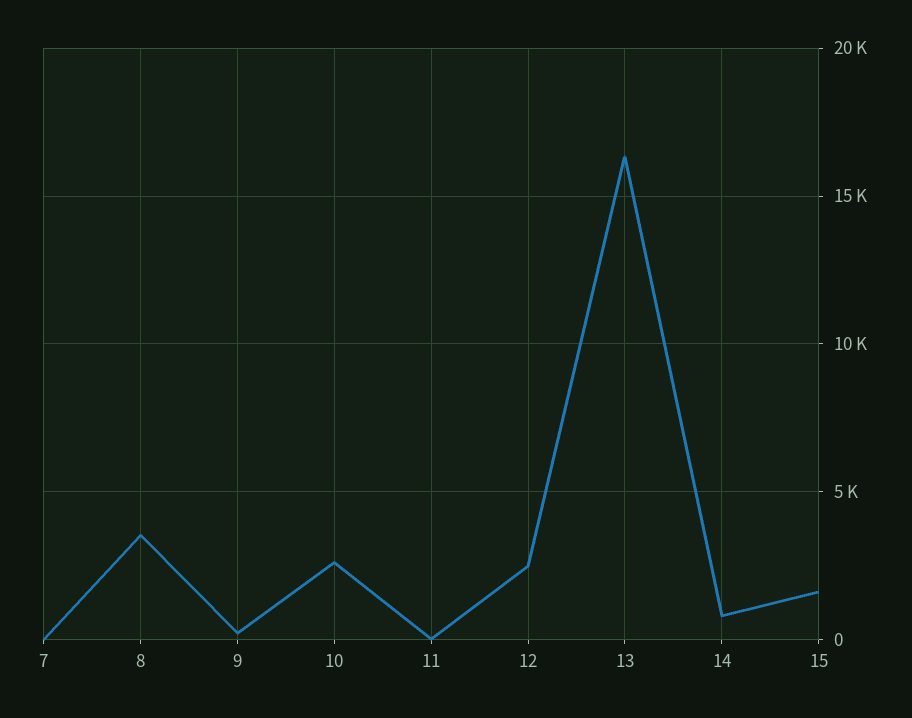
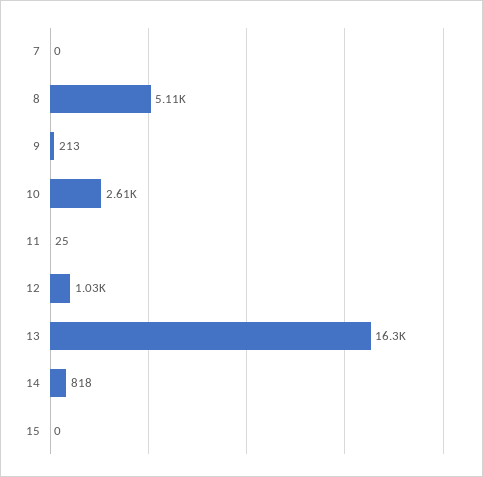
8: 3500 -> 5110
12: 2500 -> 1030
15: 1500 -> 0

